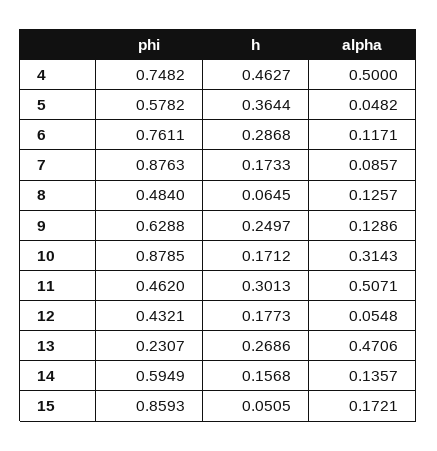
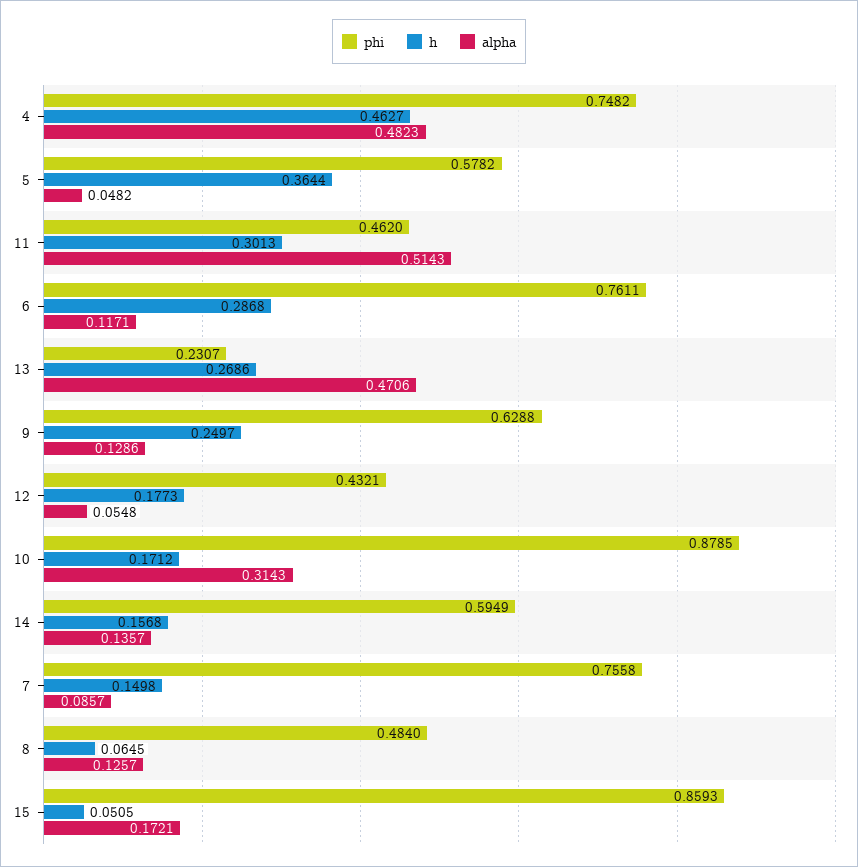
alpha, 4: 0.5 -> 0.4823
phi, 7: 0.8763 -> 0.7558
h, 7: 0.1733 -> 0.1498
alpha, 11: 0.5071 -> 0.5143

